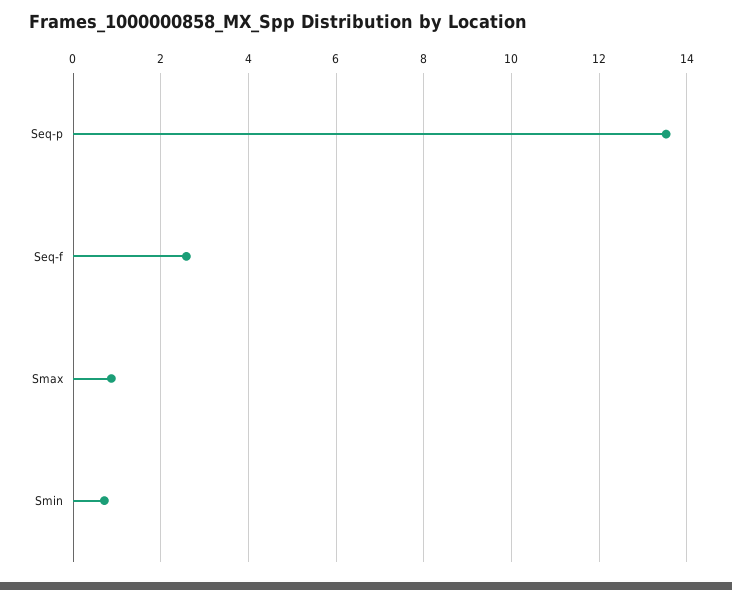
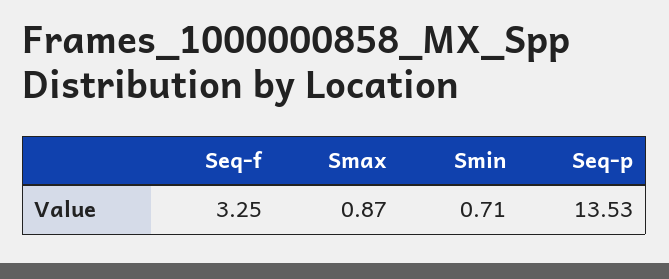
Seq-f: 2.6 -> 3.25

